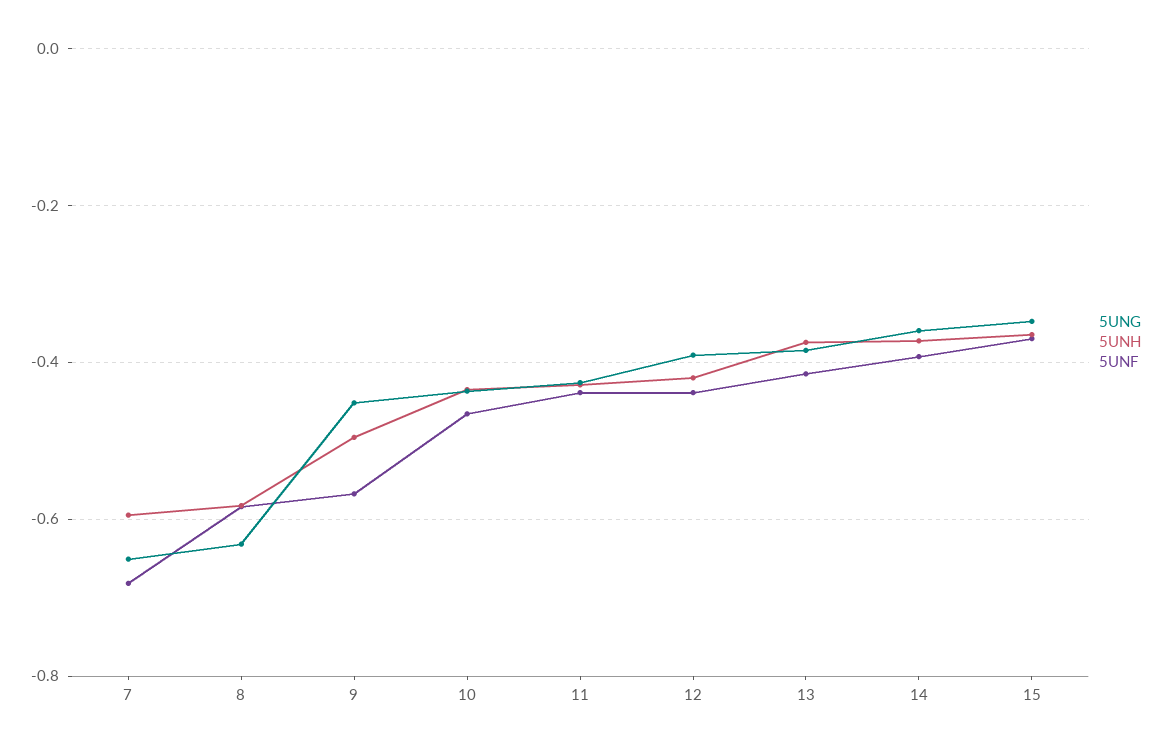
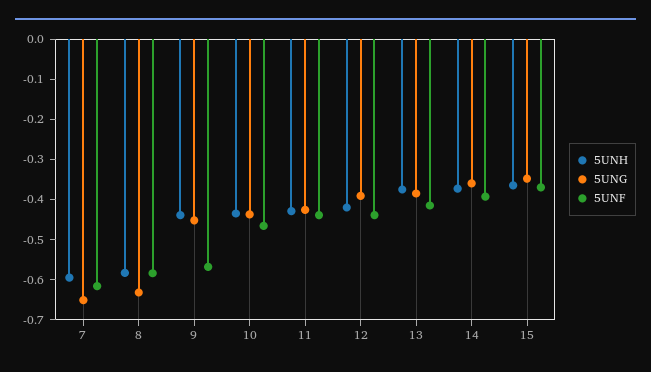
5UNF, 7: -0.68 -> -0.62
5UNH, 9: -0.5 -> -0.44

